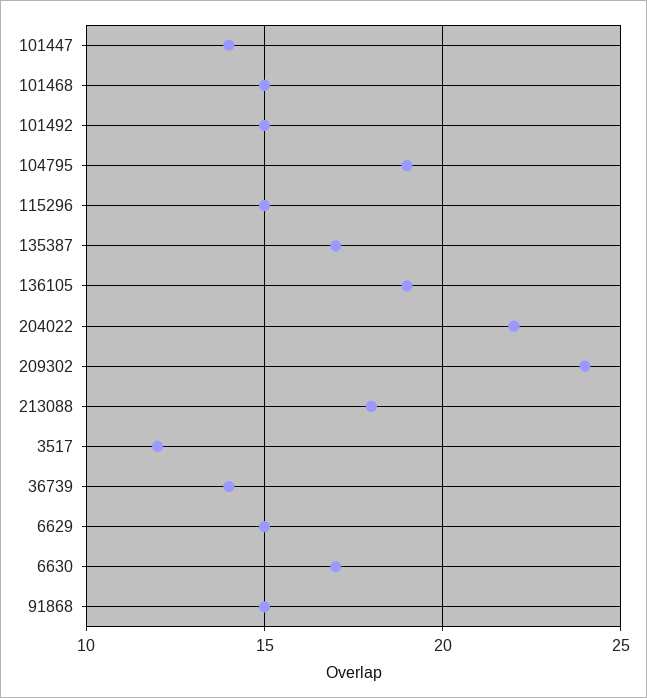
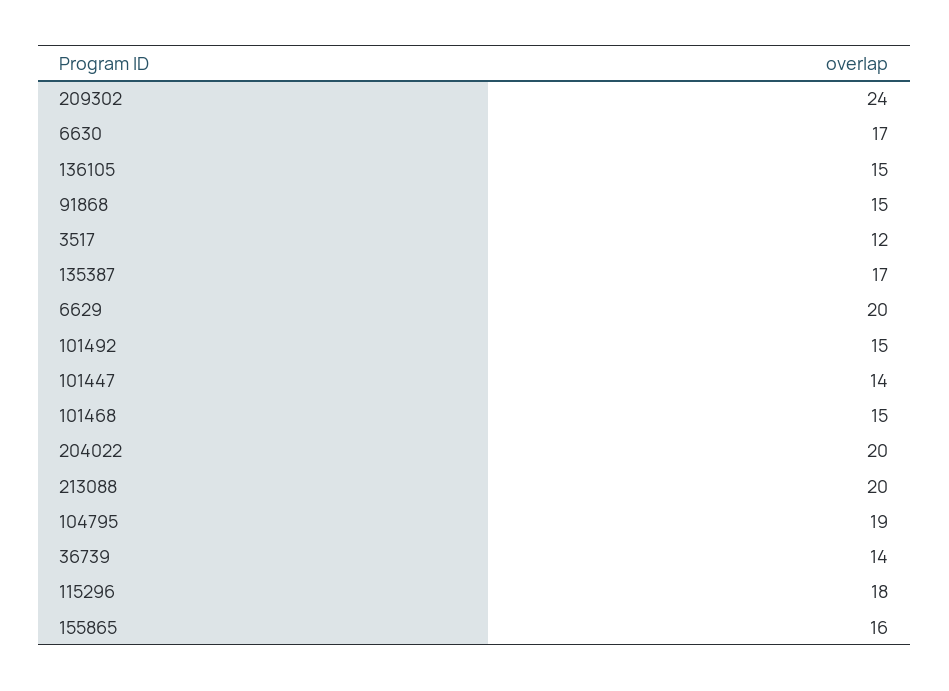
115296: 15 -> 18
136105: 19 -> 15
204022: 22 -> 20
213088: 18 -> 20
6629: 15 -> 20
155865: none -> 16

